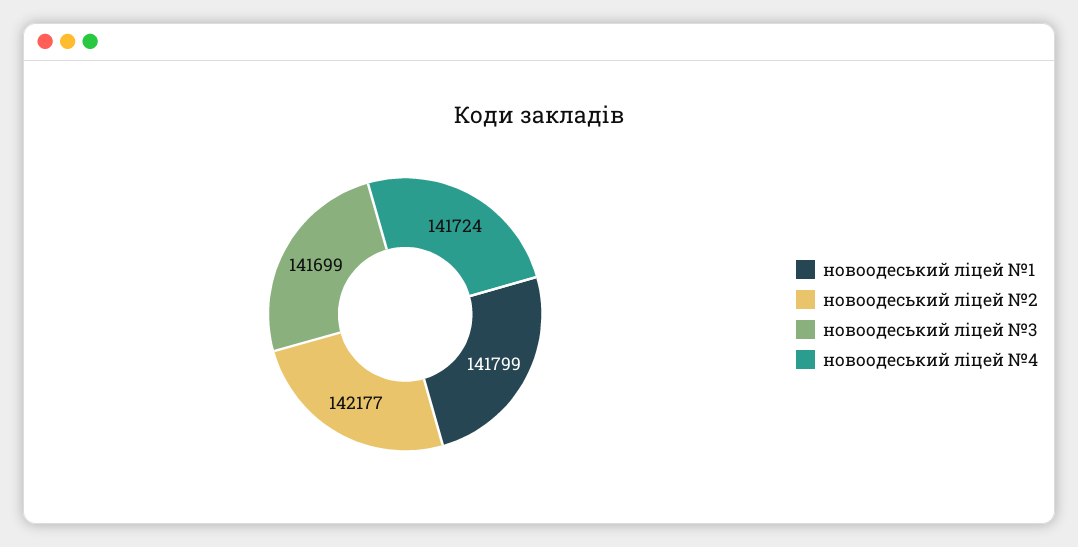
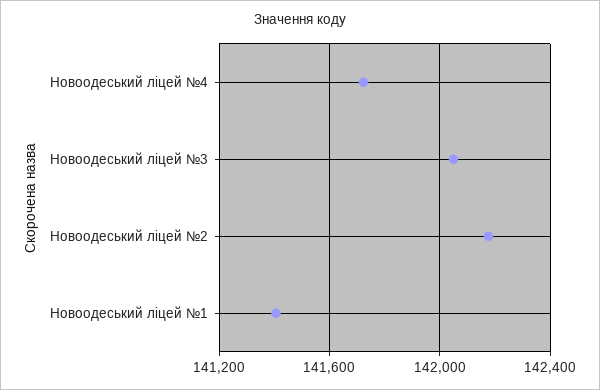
новоодеський ліцей №1: 141799 -> 141400
новоодеський ліцей №3: 141699 -> 142050

